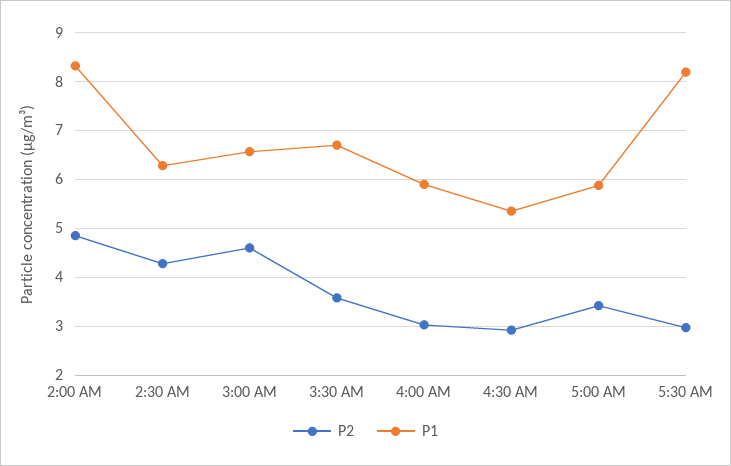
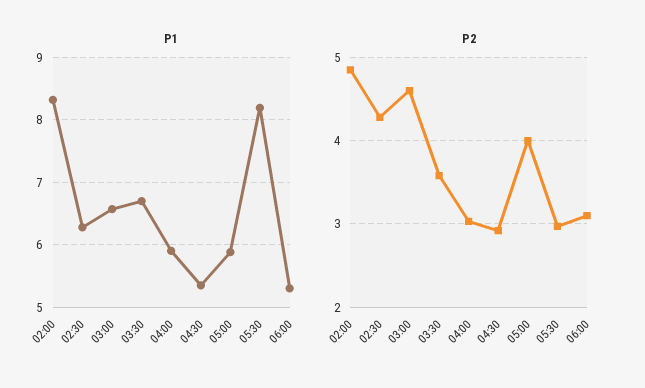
P2, 5:00 AM: 3.4 -> 4
P1, 06:00: none -> 5.3
P2, 06:00: none -> 3.1

